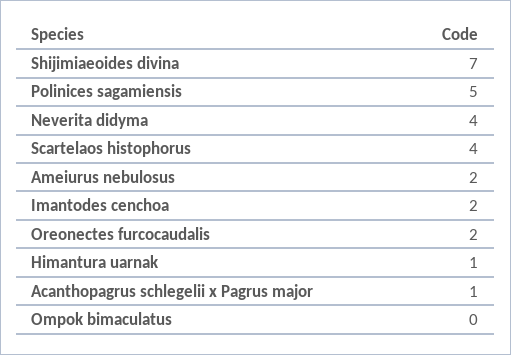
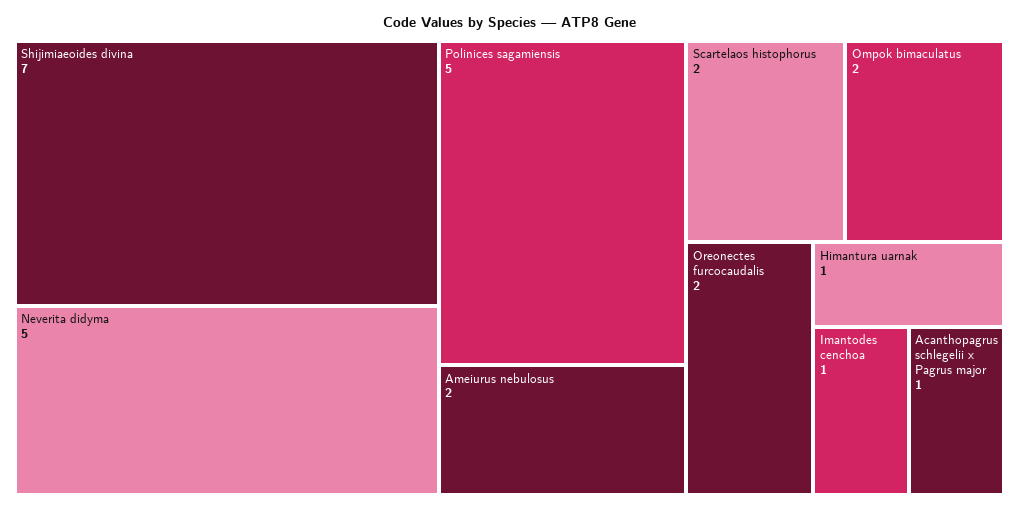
Neverita didyma: 4 -> 5
Scartelaos histophorus: 4 -> 2
Imantodes cenchoa: 2 -> 1
Ompok bimaculatus: 0 -> 2

